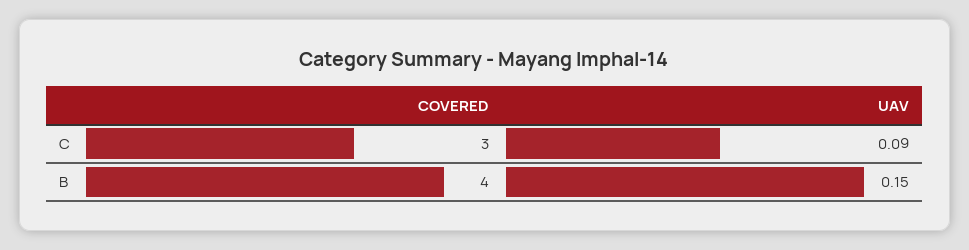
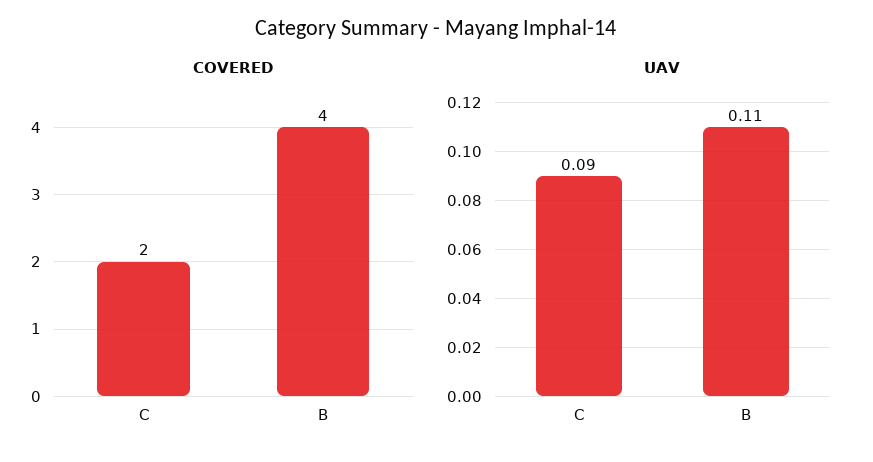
COVERED, C: 3 -> 2
UAV, B: 0.15 -> 0.11

